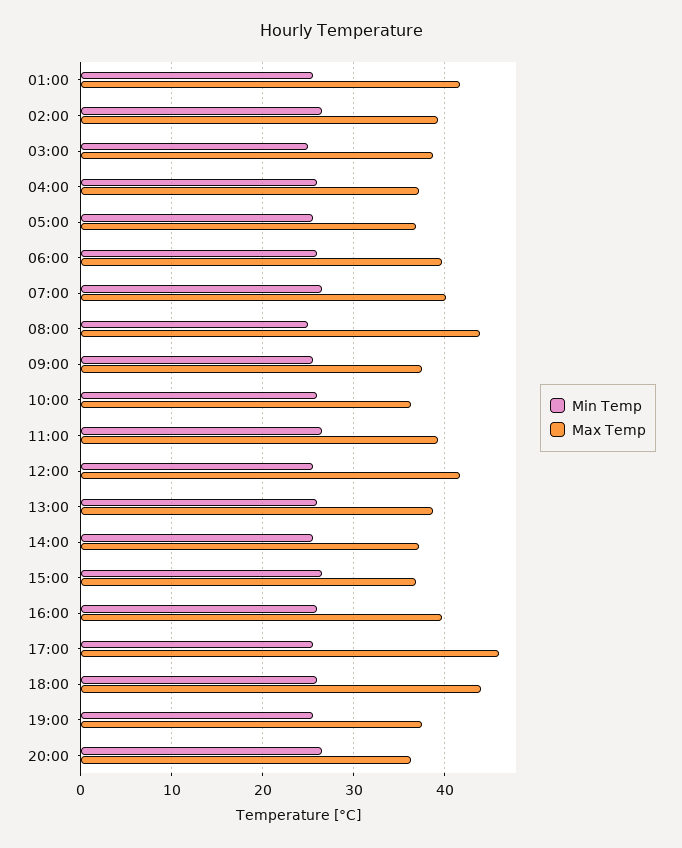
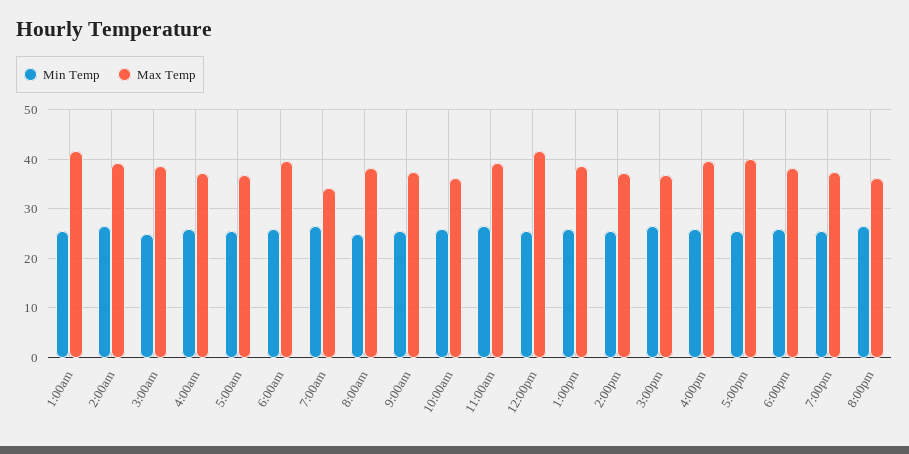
Max Temp, 07:00: 40 -> 34
Max Temp, 08:00: 44 -> 38
Max Temp, 17:00: 46 -> 40
Max Temp, 18:00: 44 -> 38

